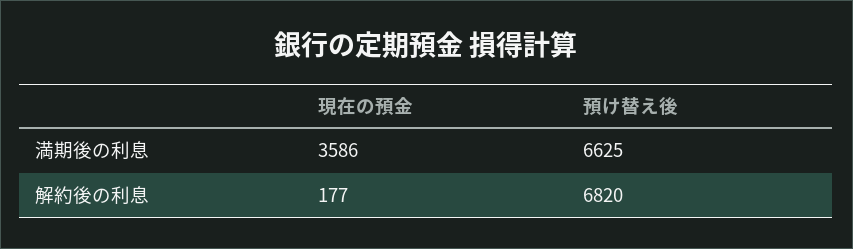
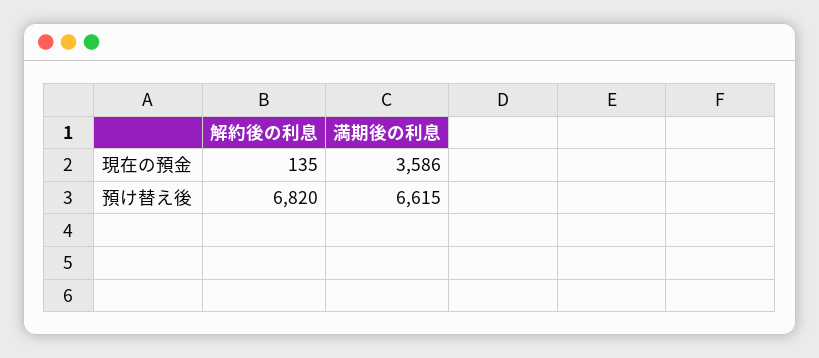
預け替え後, 満期後の利息: 6625 -> 6615
現在の預金, 解約後の利息: 177 -> 135

